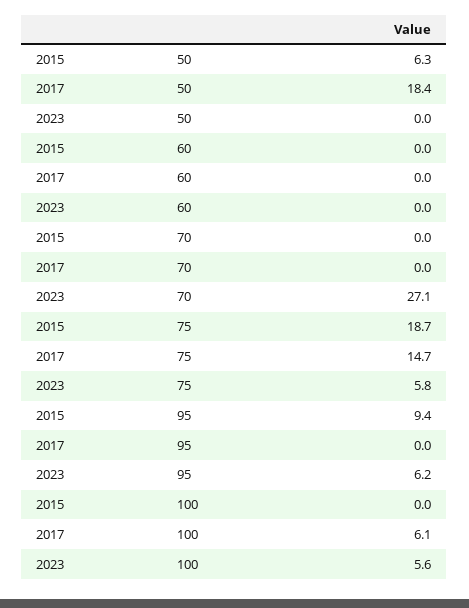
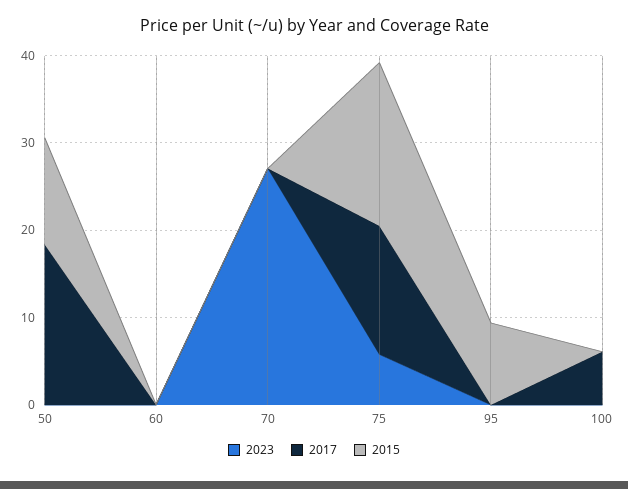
2015, 50: 6.3 -> 12
2023, 95: 6.2 -> 0
2023, 100: 5.6 -> 0

